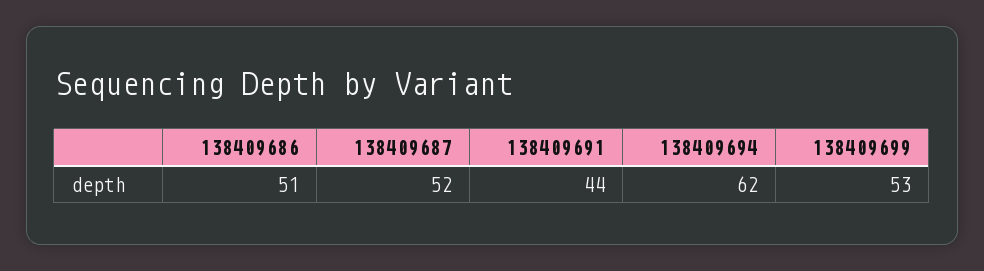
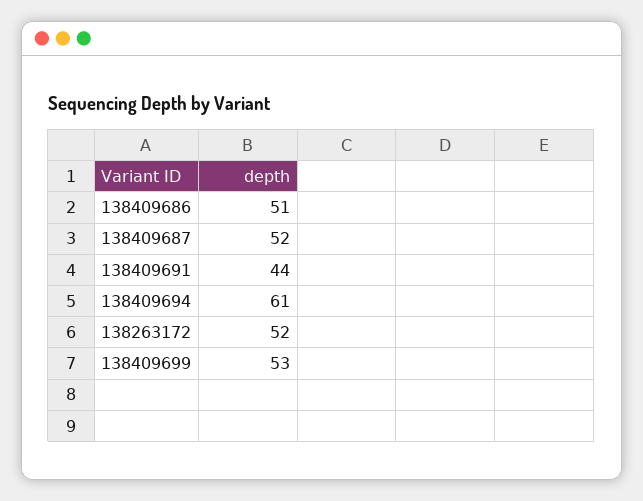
138409694: 62 -> 61
138263172: none -> 52

